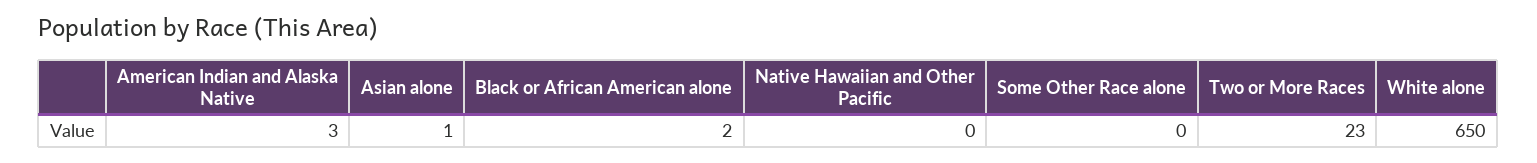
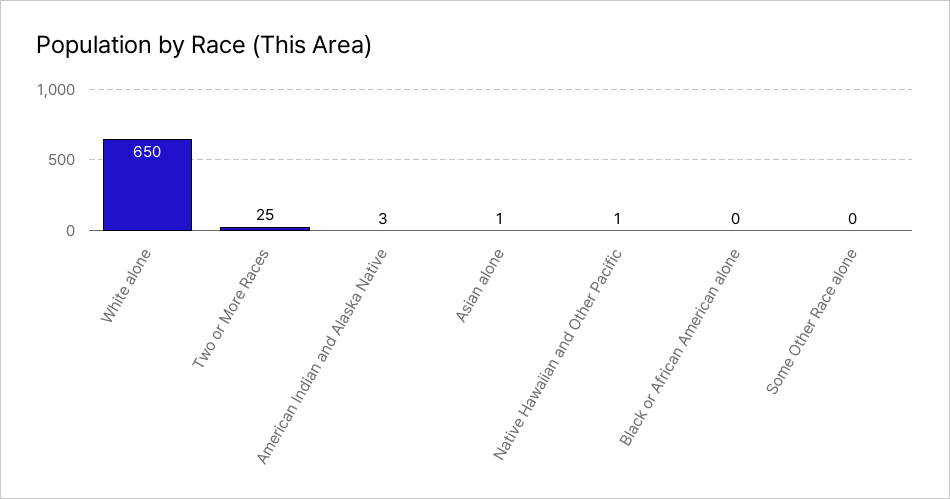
Black or African American alone: 2 -> 0
Native Hawaiian and Other Pacific: 0 -> 1
Two or More Races: 23 -> 25

